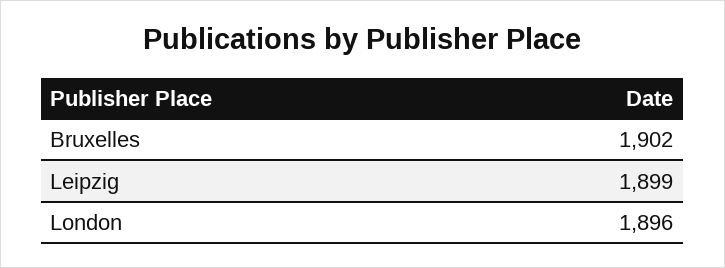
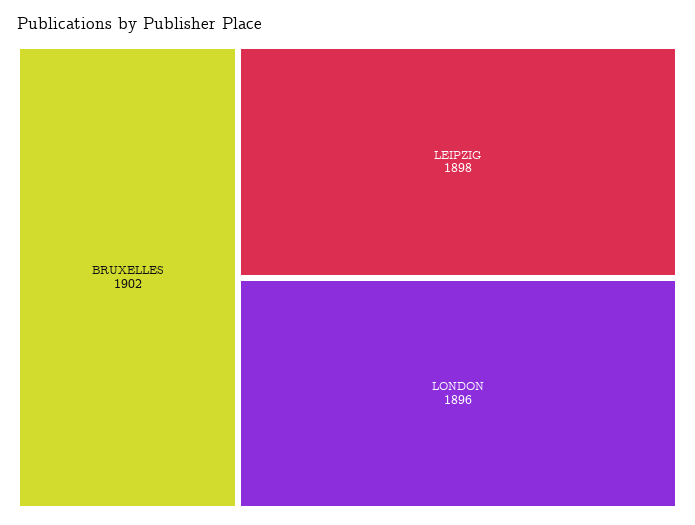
Leipzig: 1899 -> 1898

